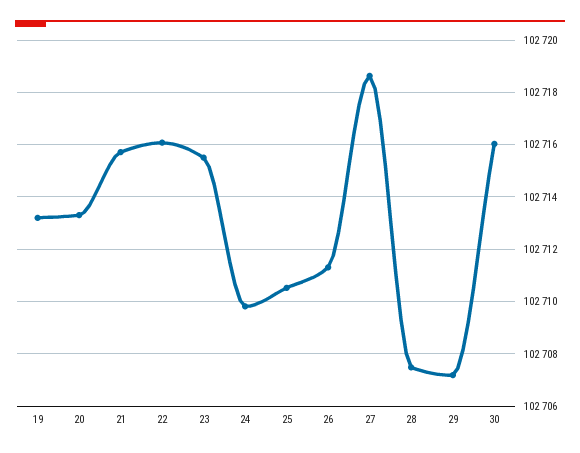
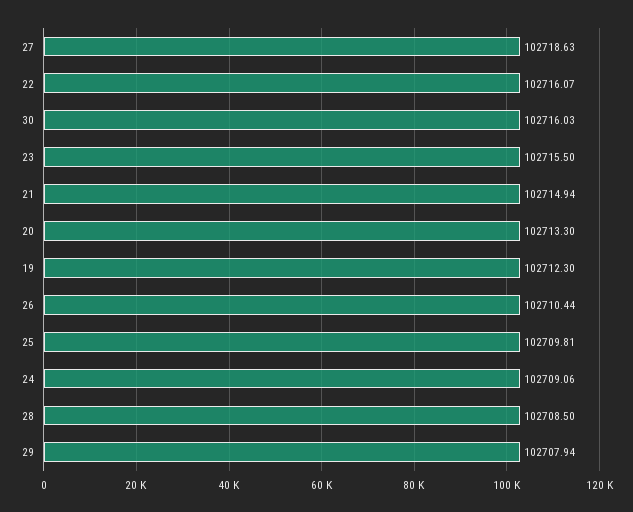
19: 102713.25 -> 102712.3
21: 102715.75 -> 102714.94
24: 102709.75 -> 102709.06
25: 102710.5 -> 102709.81
26: 102711.25 -> 102710.44
28: 102707.5 -> 102708.5
29: 102707.25 -> 102707.94

